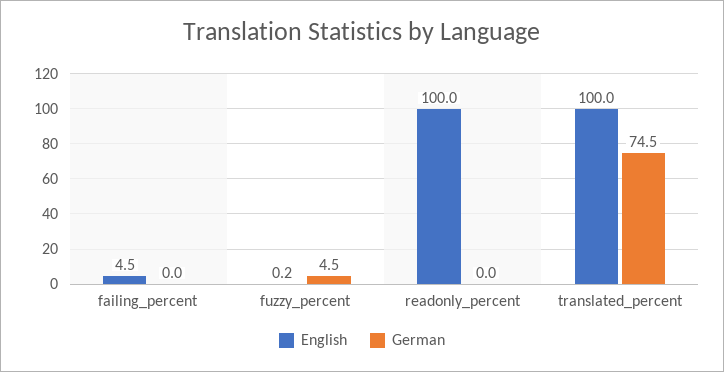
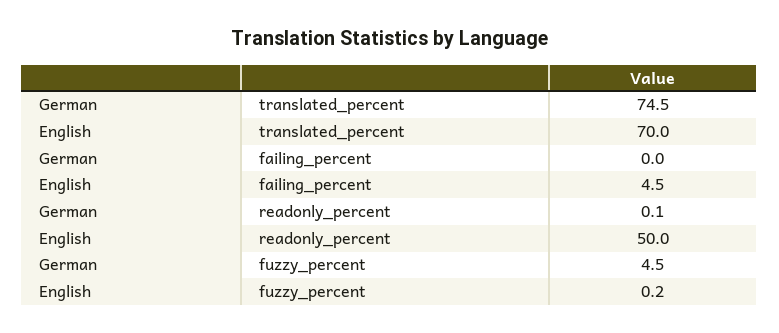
English, readonly_percent: 100 -> 50
German, readonly_percent: 0 -> 0.1
English, translated_percent: 100 -> 70

